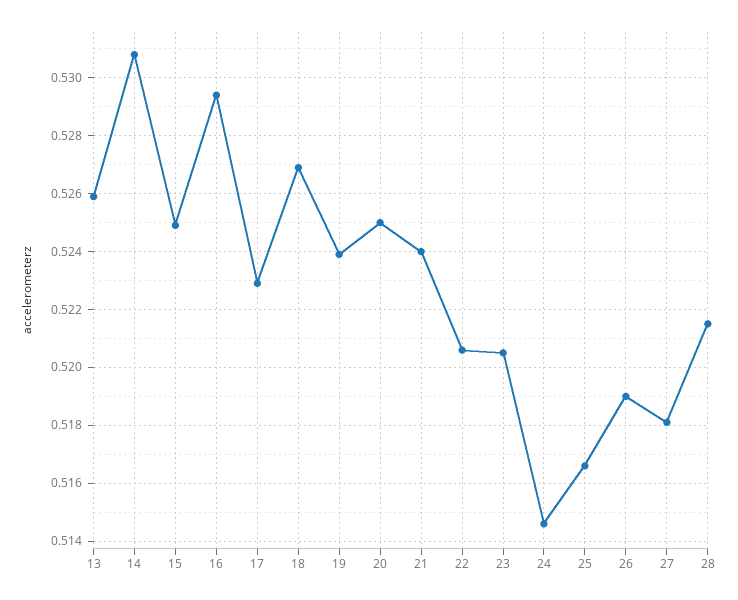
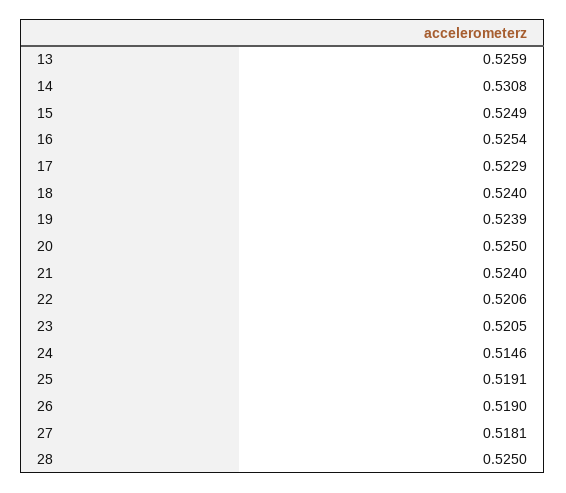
16: 0.5295 -> 0.5254
18: 0.527 -> 0.524
25: 0.5165 -> 0.5191
28: 0.5215 -> 0.525

